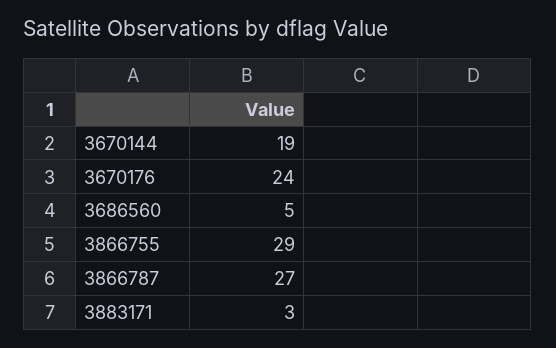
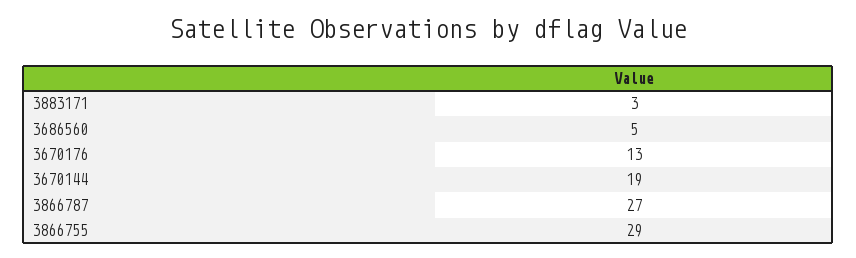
3670176: 24 -> 13

